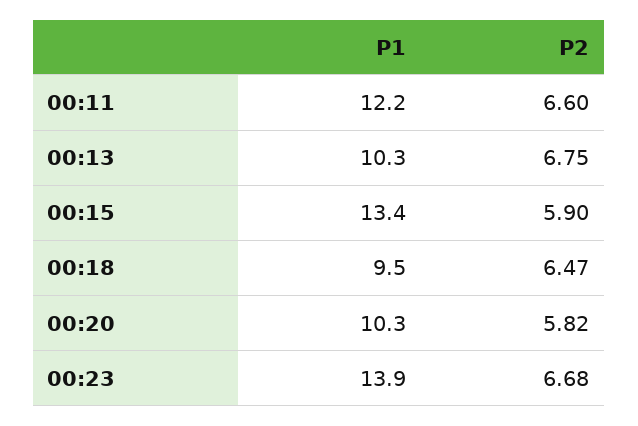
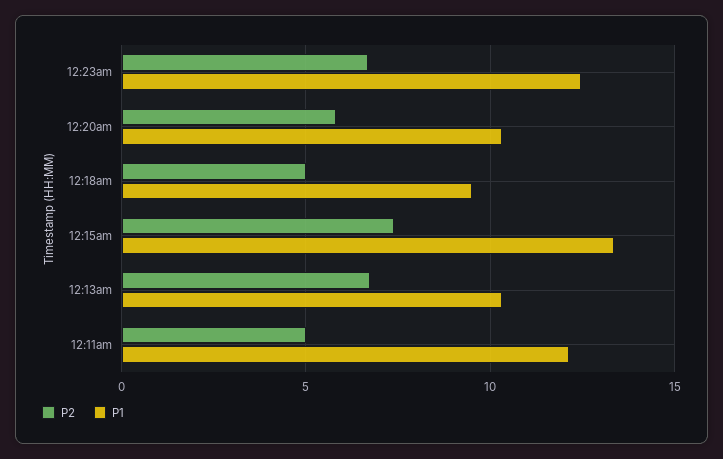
P2, 00:11: 6.6 -> 5
P2, 00:15: 5.9 -> 7.5
P2, 00:18: 6.47 -> 5
P1, 00:23: 13.9 -> 12.5

